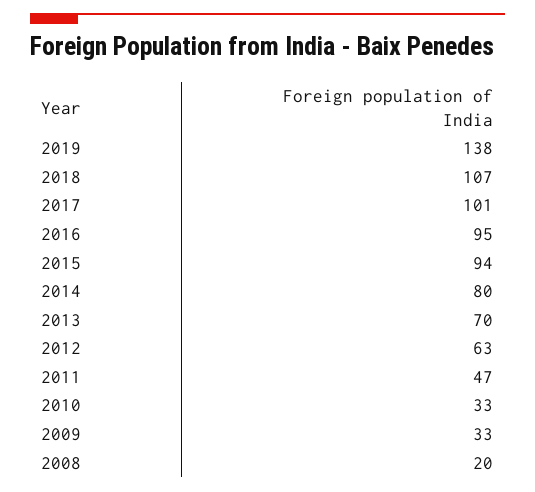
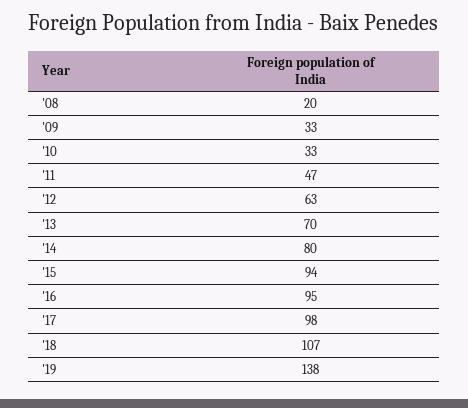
2017: 101 -> 98

